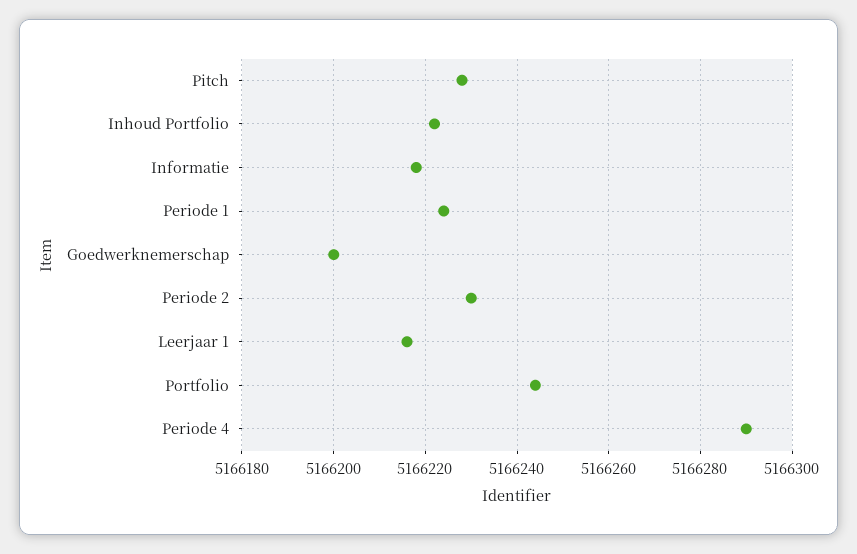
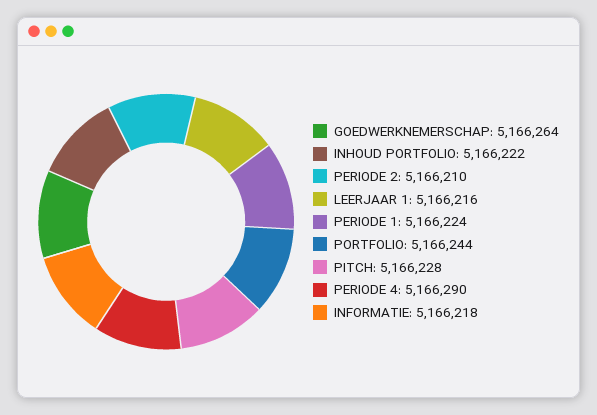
Goedwerknemerschap: 5166200 -> 5166264
Periode 2: 5166230 -> 5166210

